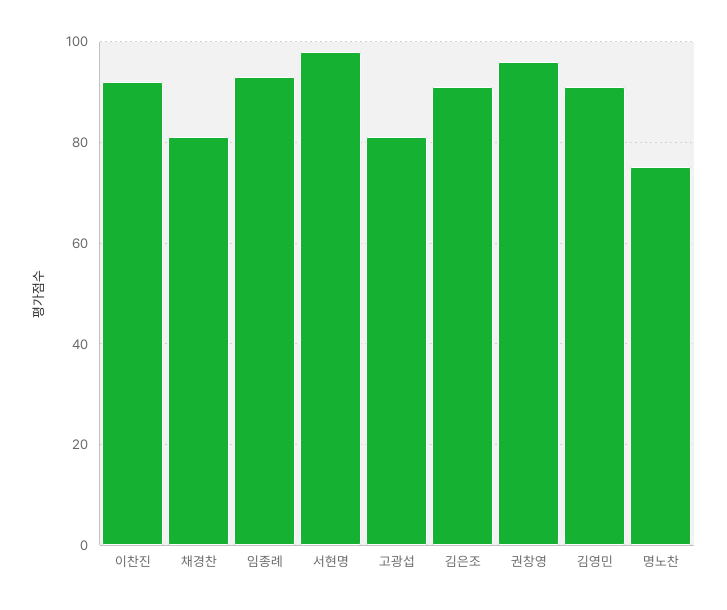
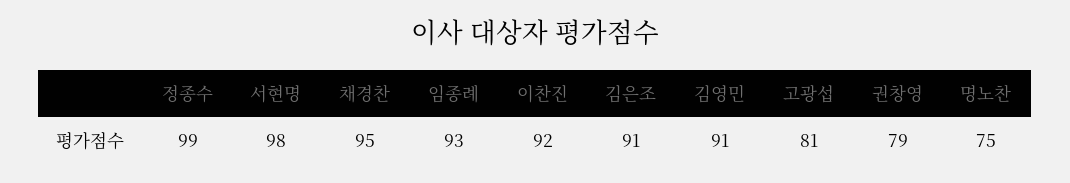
채경찬: 80 -> 95
권창영: 95 -> 79
정종수: none -> 99

